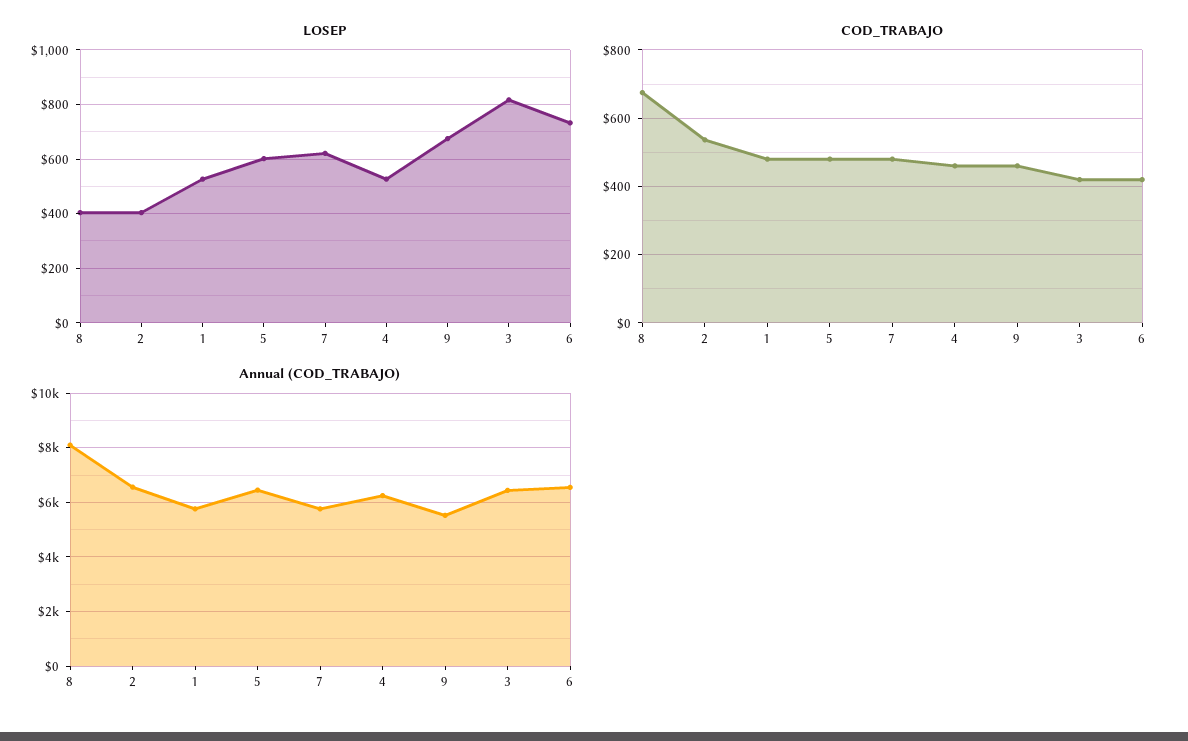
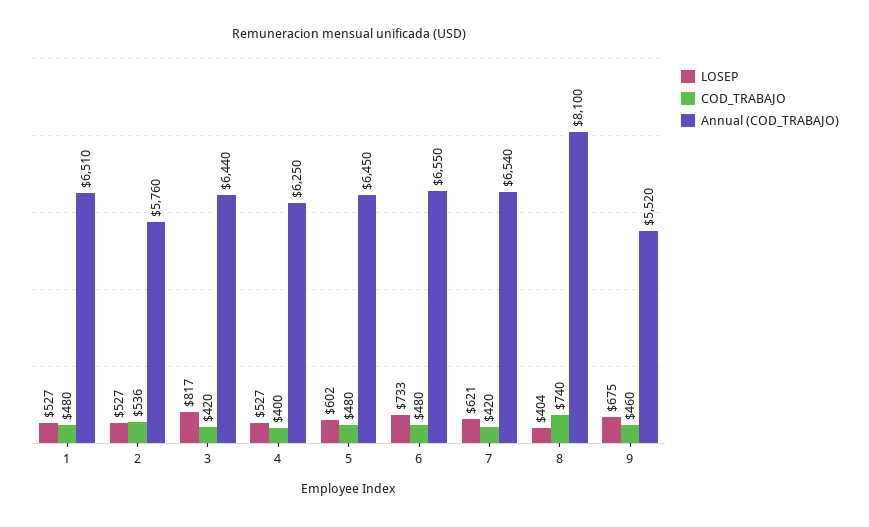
LOSEP, 2: 400 -> 527
COD_TRABAJO, 8: 680 -> 740
COD_TRABAJO, 7: 480 -> 420
COD_TRABAJO, 4: 460 -> 400
COD_TRABAJO, 6: 420 -> 480
Annual (COD_TRABAJO), 2: 6500 -> 5760
Annual (COD_TRABAJO), 1: 5750 -> 6510
Annual (COD_TRABAJO), 7: 5750 -> 6540

